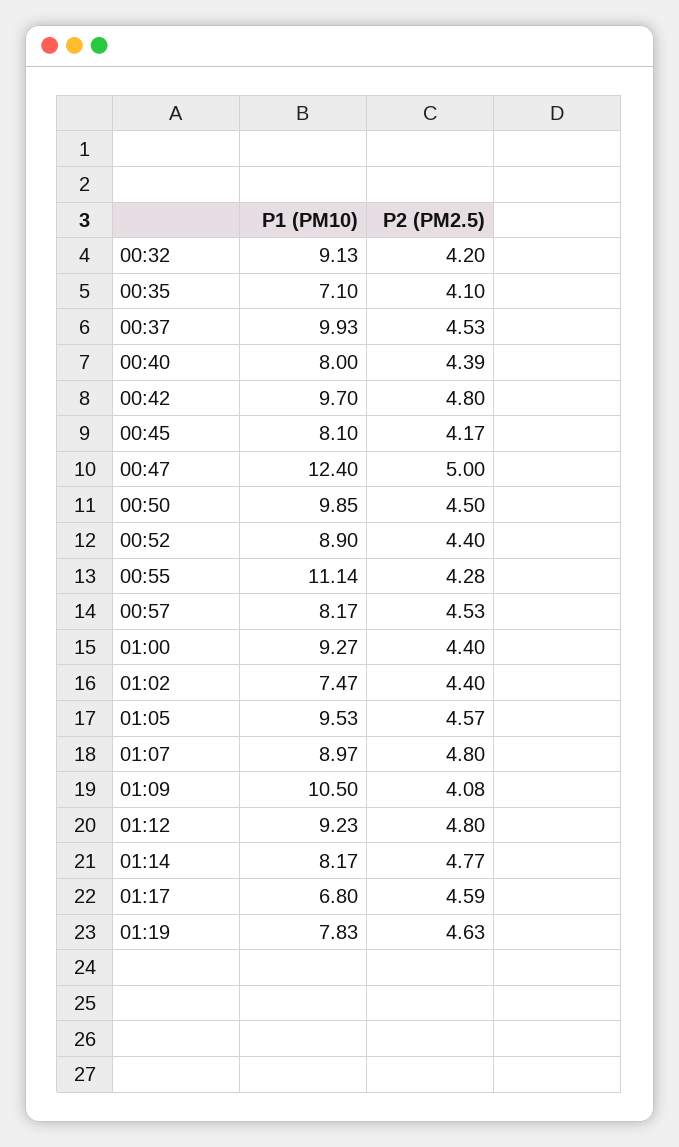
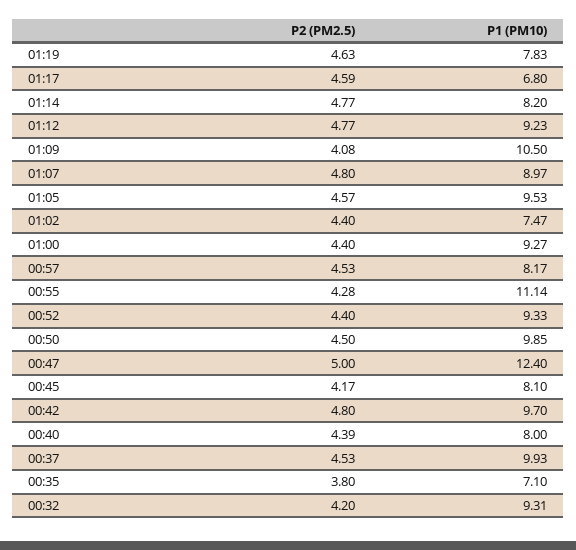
P1 (PM10), 00:32: 9.13 -> 9.31
P2 (PM2.5), 00:35: 4.1 -> 3.8
P1 (PM10), 00:52: 8.9 -> 9.33
P2 (PM2.5), 01:12: 4.8 -> 4.77
P1 (PM10), 01:14: 8.17 -> 8.2

